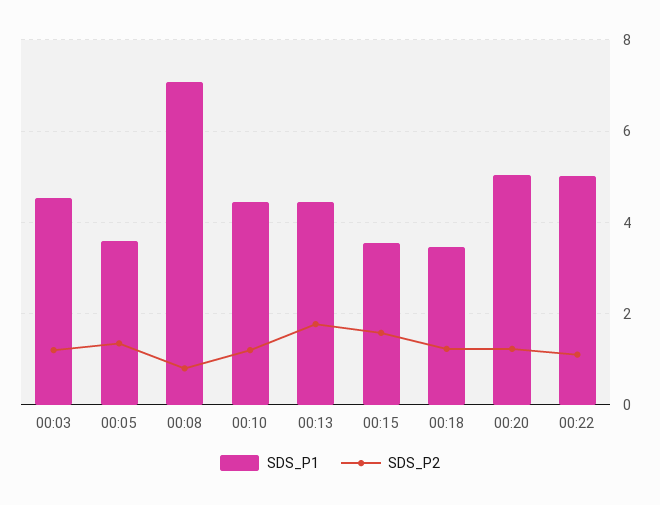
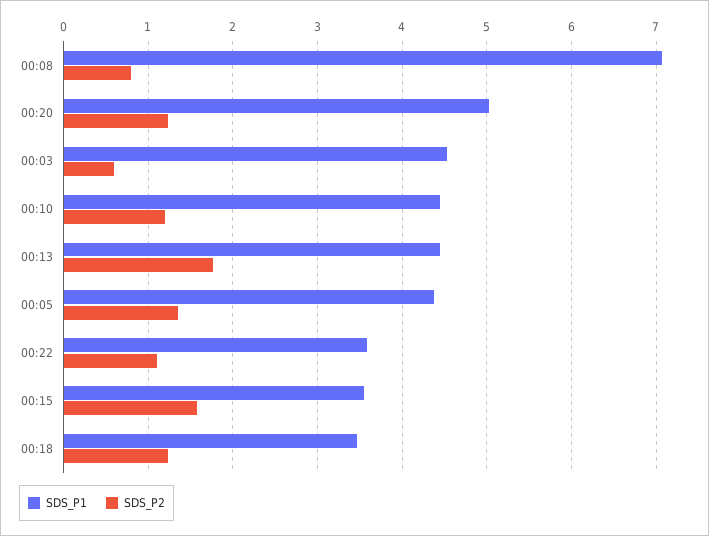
SDS_P2, 00:03: 1.2 -> 0.6
SDS_P1, 00:05: 3.6 -> 4.4
SDS_P1, 00:22: 5 -> 3.6

